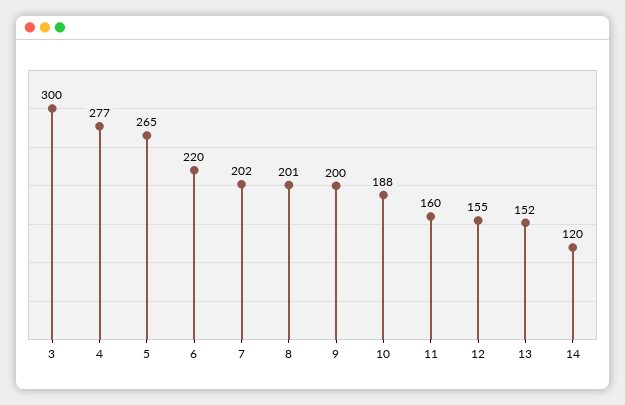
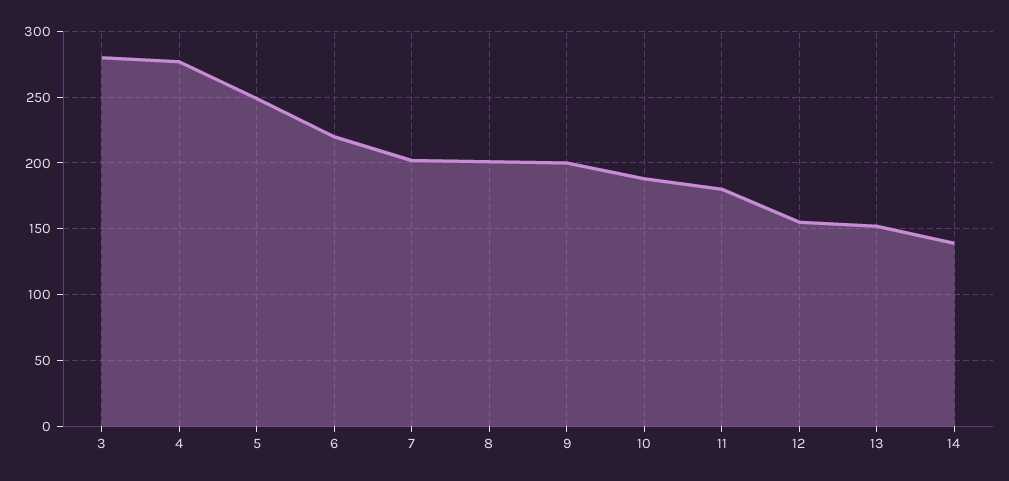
3: 300 -> 280
5: 265 -> 250
11: 160 -> 180
14: 120 -> 140

